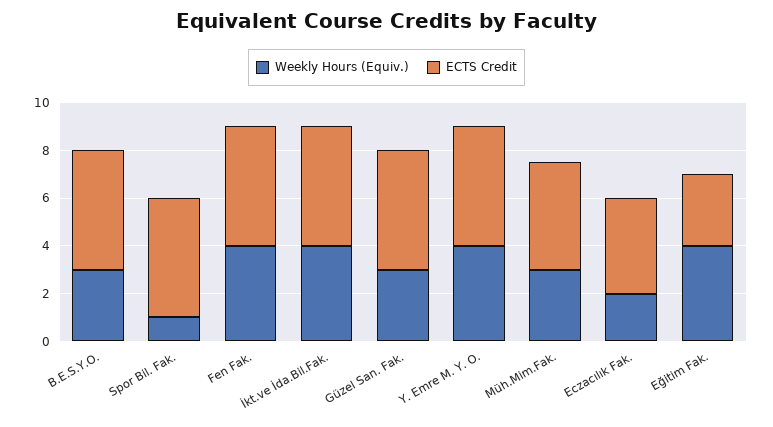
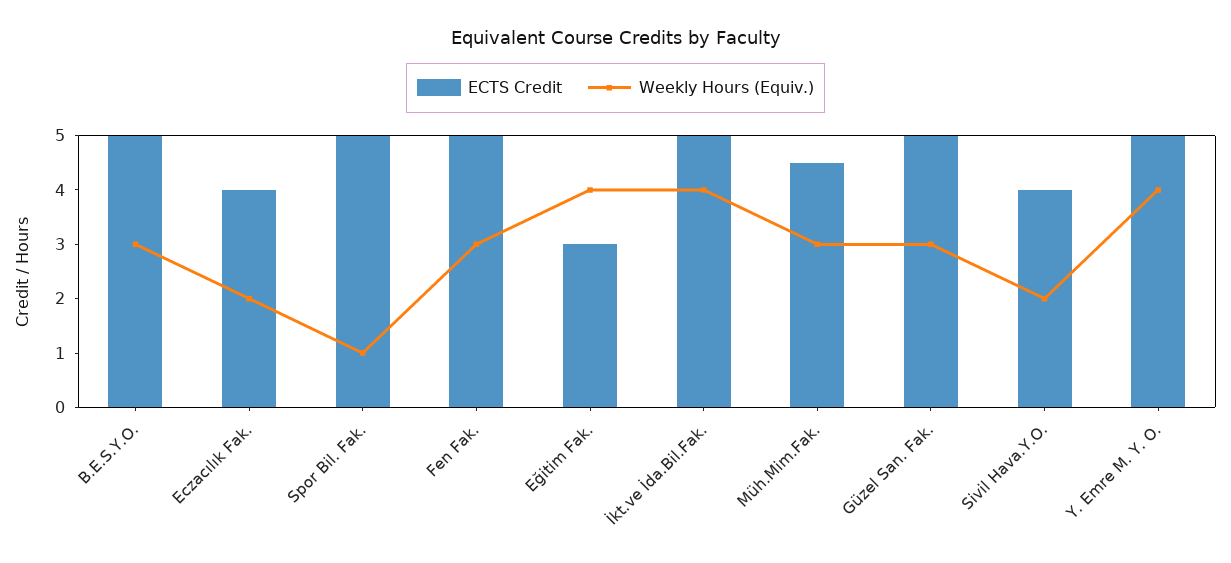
Weekly Hours (Equiv.), Fen Fak.: 4 -> 3
ECTS Credit, Sivil Hava.Y.O.: none -> 4
Weekly Hours (Equiv.), Sivil Hava.Y.O.: none -> 2

